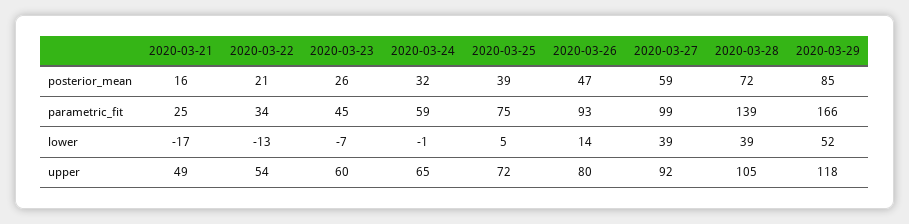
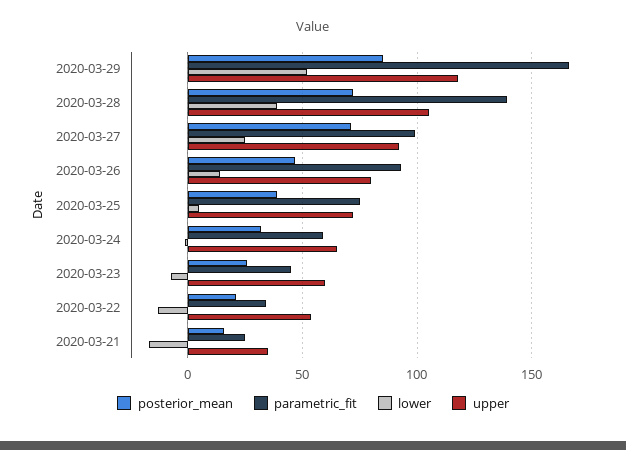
posterior_mean, 2020-03-27: 59 -> 70
lower, 2020-03-27: 39 -> 25
upper, 2020-03-21: 49 -> 35

